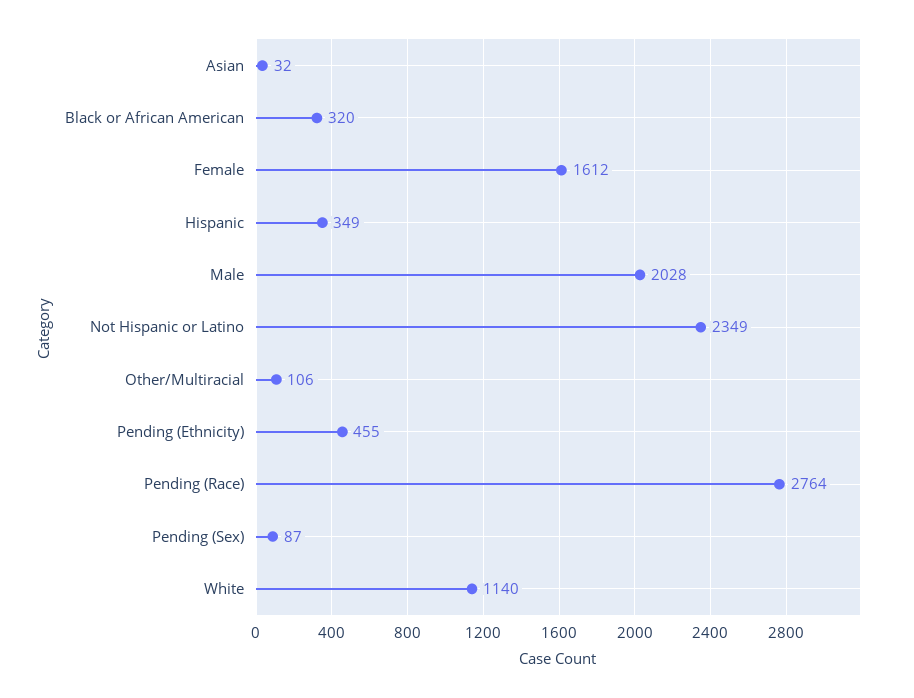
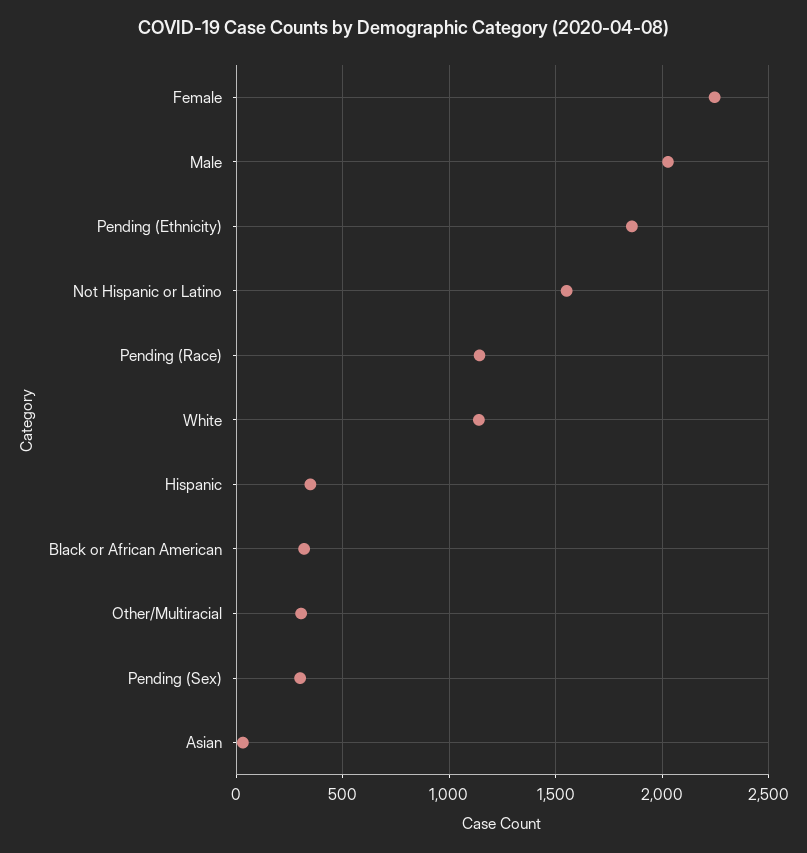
Female: 1612 -> 2250
Not Hispanic or Latino: 2349 -> 1550
Other/Multiracial: 106 -> 300
Pending (Ethnicity): 455 -> 1850
Pending (Race): 2764 -> 1150
Pending (Sex): 87 -> 300

